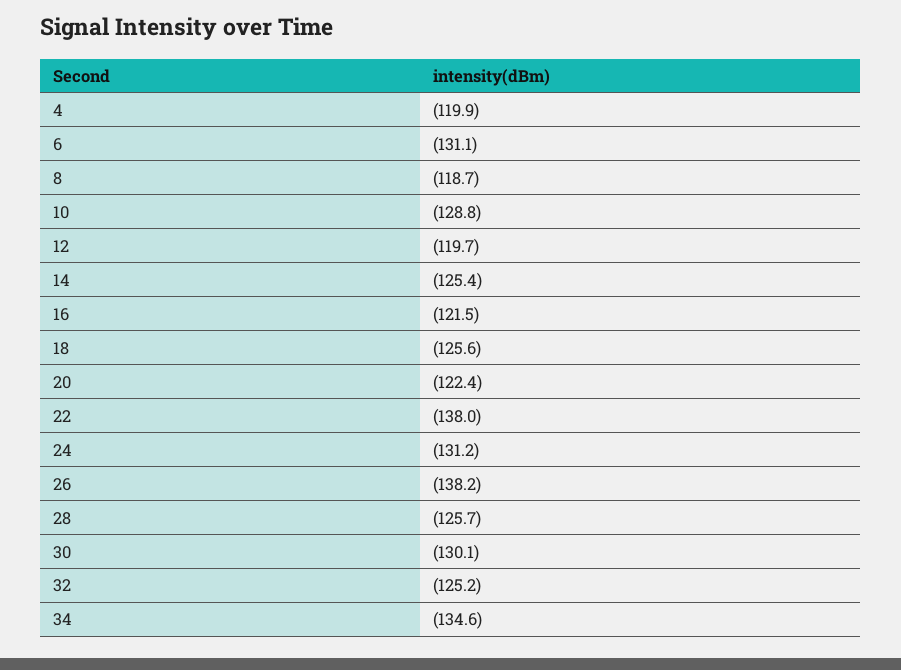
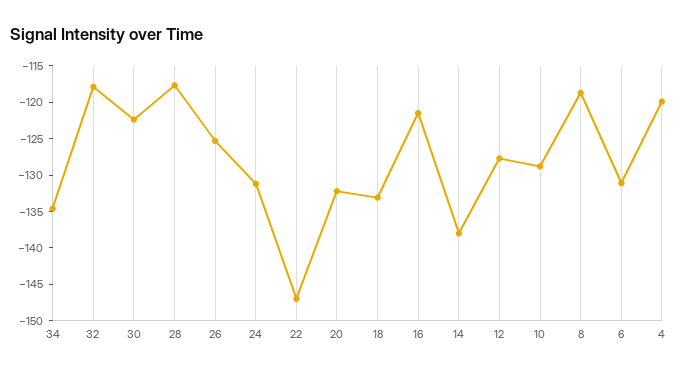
12: -119.7 -> -127.5
14: -125.4 -> -137.5
18: -125.6 -> -132.5
20: -122.4 -> -132.5
22: -138 -> -147.5
26: -138.2 -> -125
28: -125.7 -> -117.5
30: -130.1 -> -122.5
32: -125.2 -> -117.5

